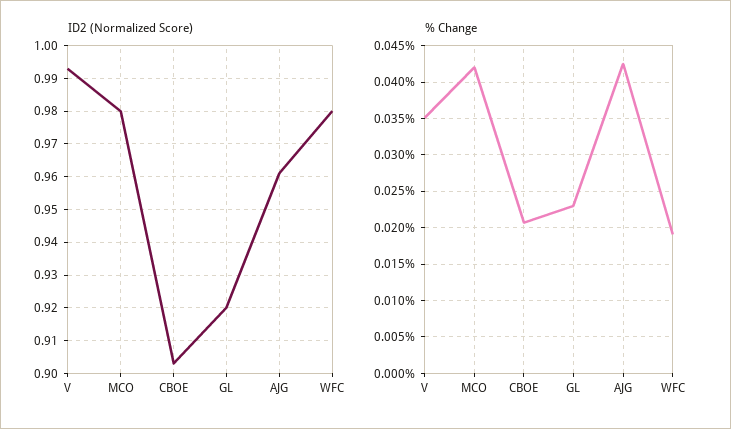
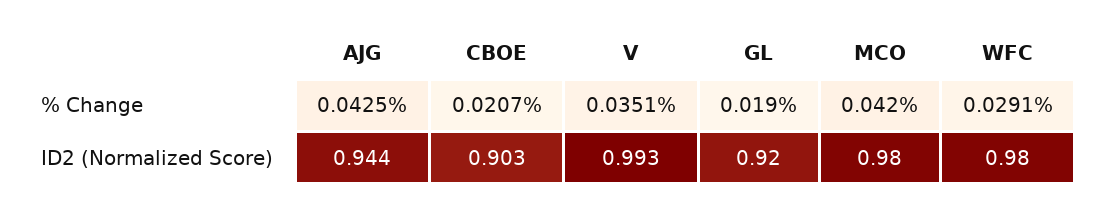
ID2 (Normalized Score), AJG: 0.96 -> 0.944
% Change, GL: 0.023 -> 0.019
% Change, WFC: 0.019 -> 0.0291

